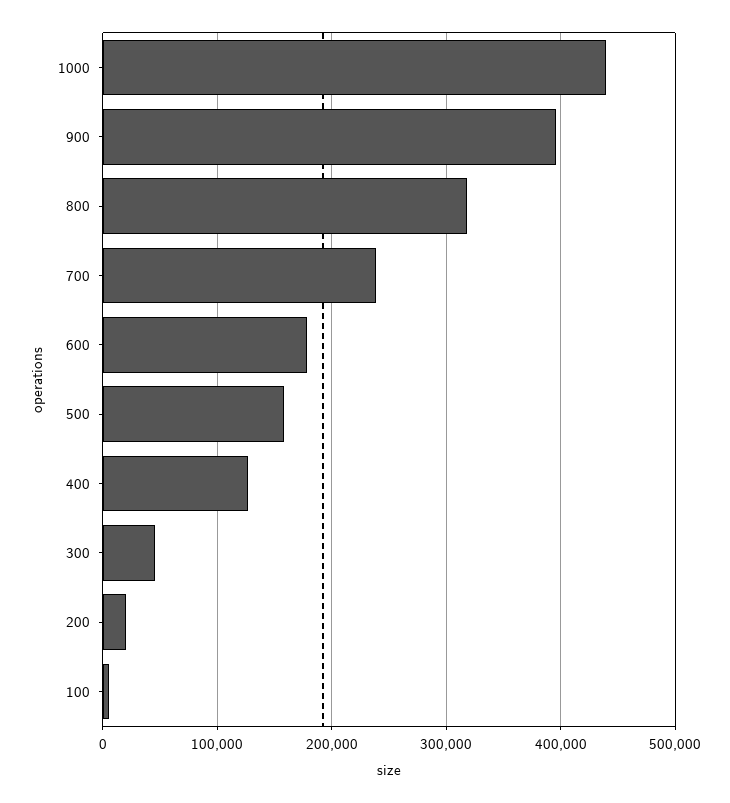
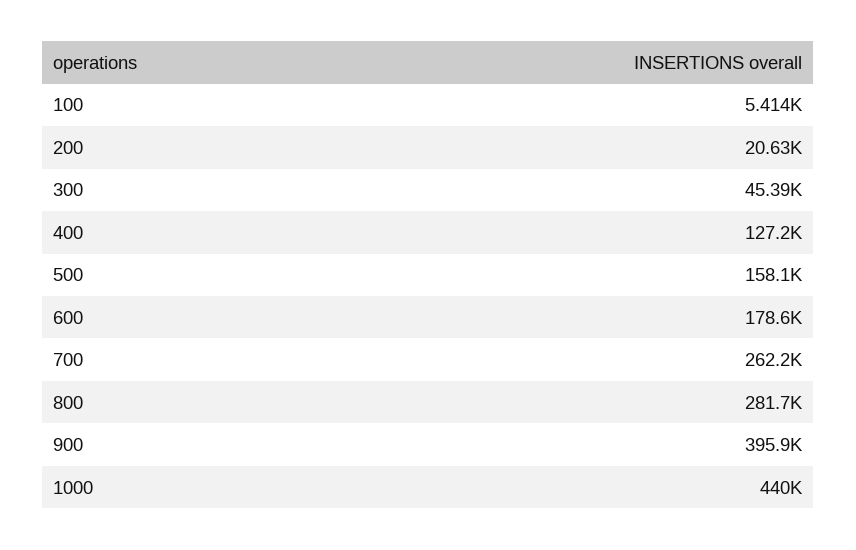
800: 320000 -> 281700
700: 240000 -> 262200

